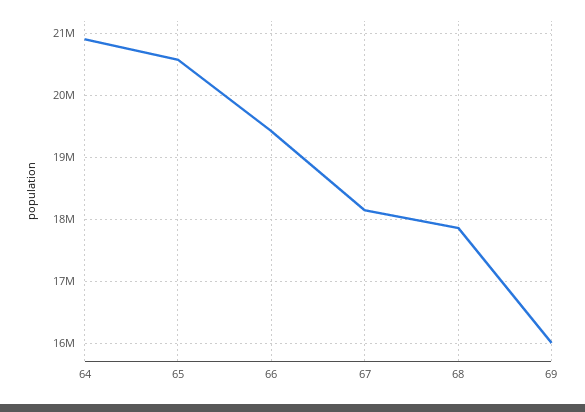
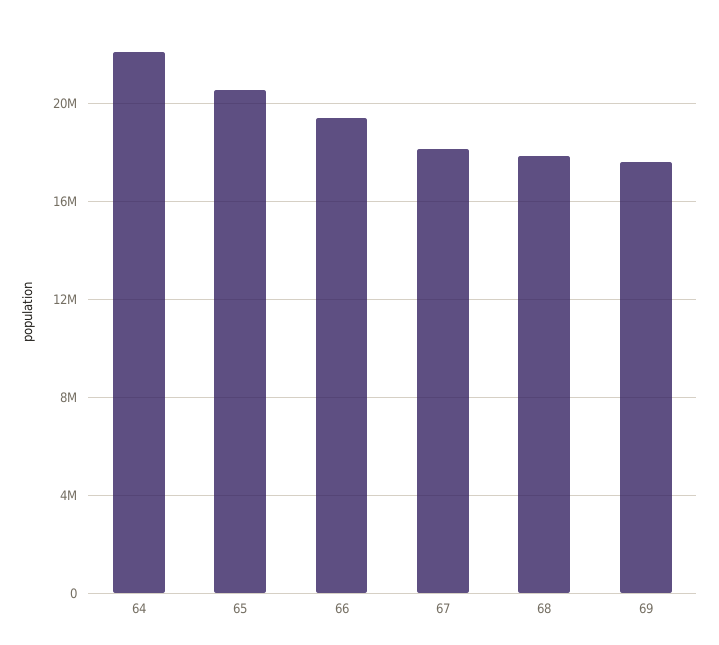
64: 20900000 -> 22000000
69: 16000000 -> 17500000

